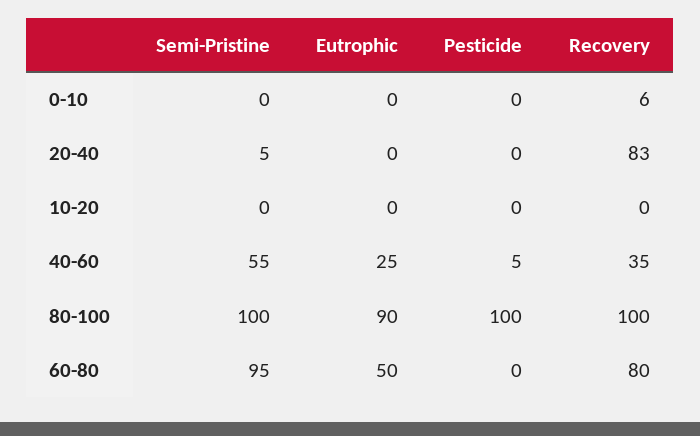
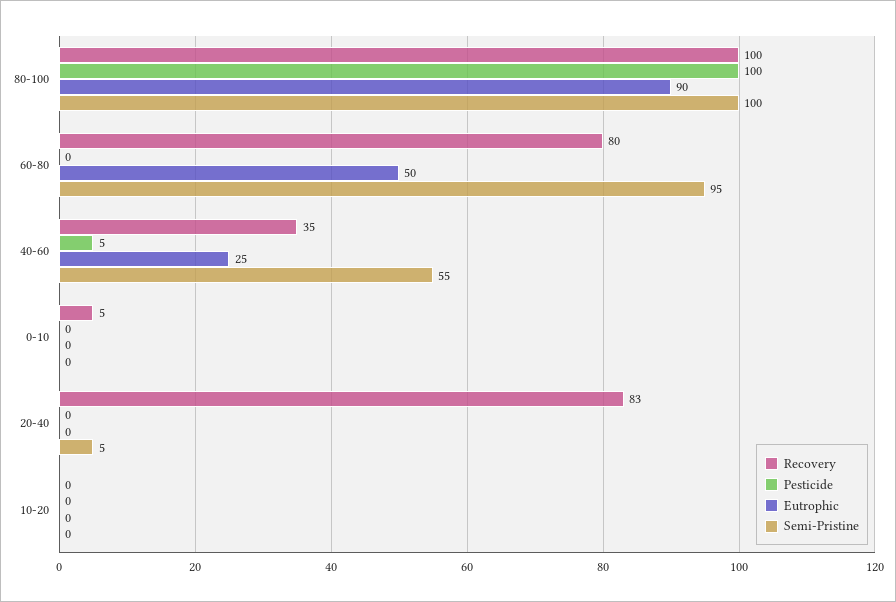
Recovery, 0-10: 6 -> 5

